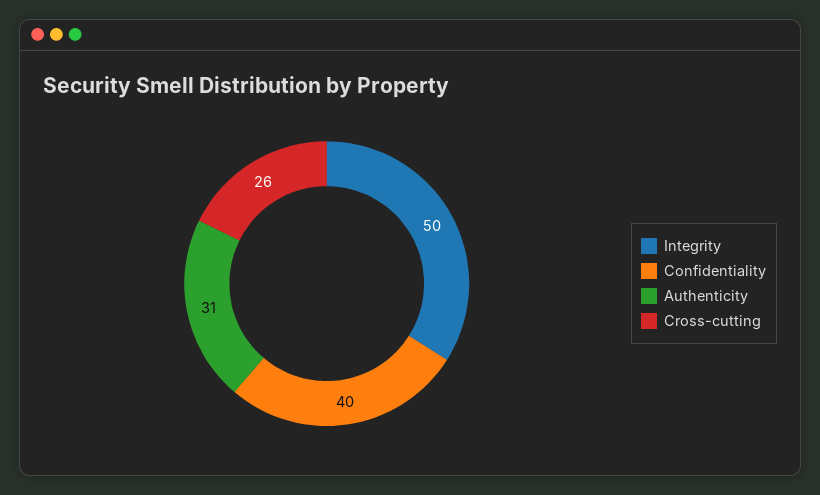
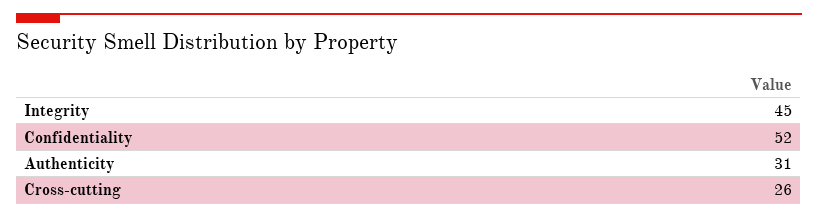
Integrity: 50 -> 45
Confidentiality: 40 -> 52

